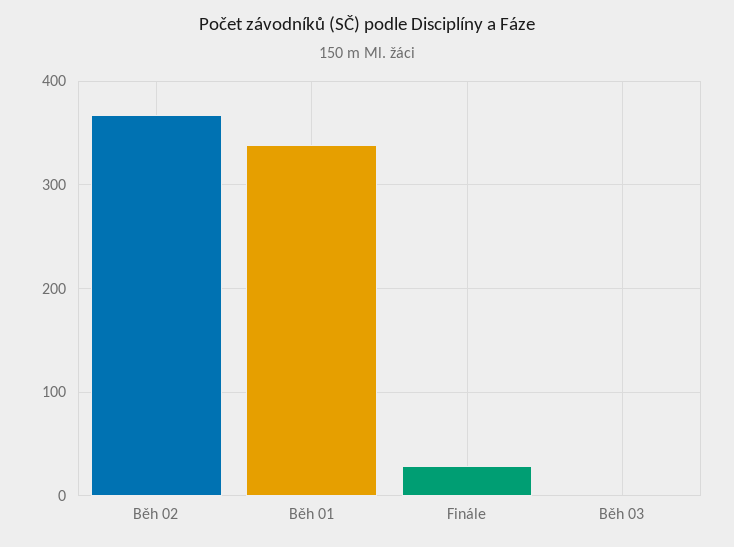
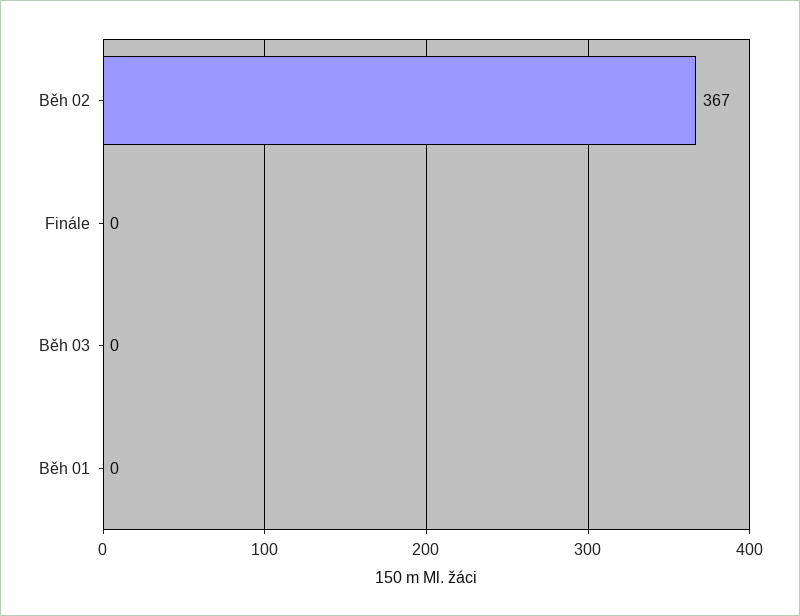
Běh 01: 340 -> 0
Finále: 30 -> 0

